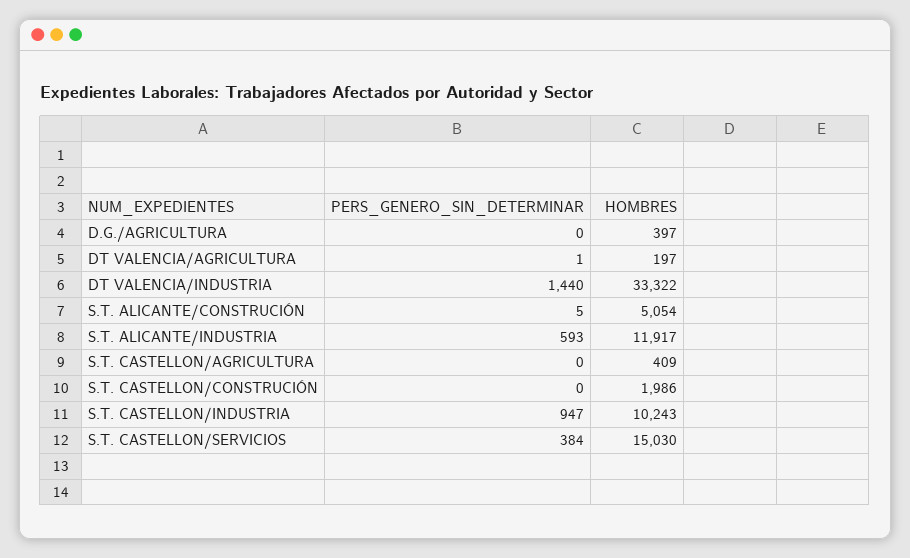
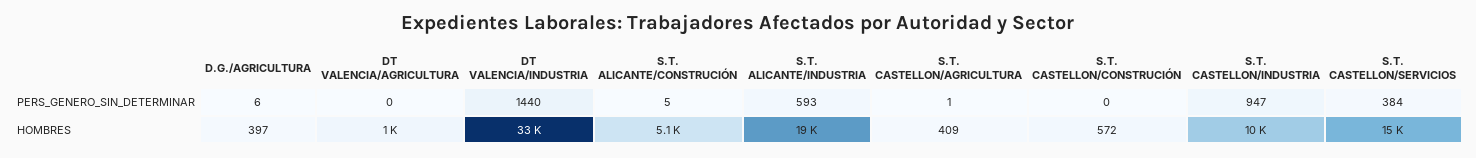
PERS_GENERO_SIN_DETERMINAR, D.G./AGRICULTURA: 0 -> 6
PERS_GENERO_SIN_DETERMINAR, DT VALENCIA/AGRICULTURA: 1 -> 0
HOMBRES, DT VALENCIA/AGRICULTURA: 197 -> 1000
HOMBRES, S.T. ALICANTE/INDUSTRIA: 11917 -> 19000
PERS_GENERO_SIN_DETERMINAR, S.T. CASTELLON/AGRICULTURA: 0 -> 1
HOMBRES, S.T. CASTELLON/CONSTRUCIÓN: 1986 -> 572

